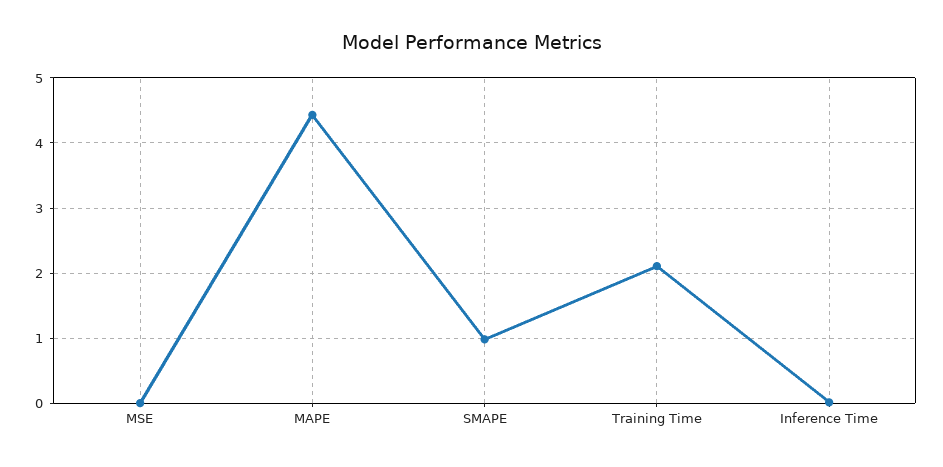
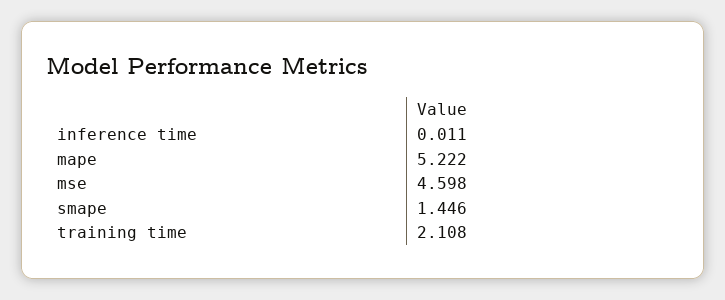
MSE: 0 -> 4.598
MAPE: 4.4 -> 5.222
SMAPE: 1 -> 1.446

